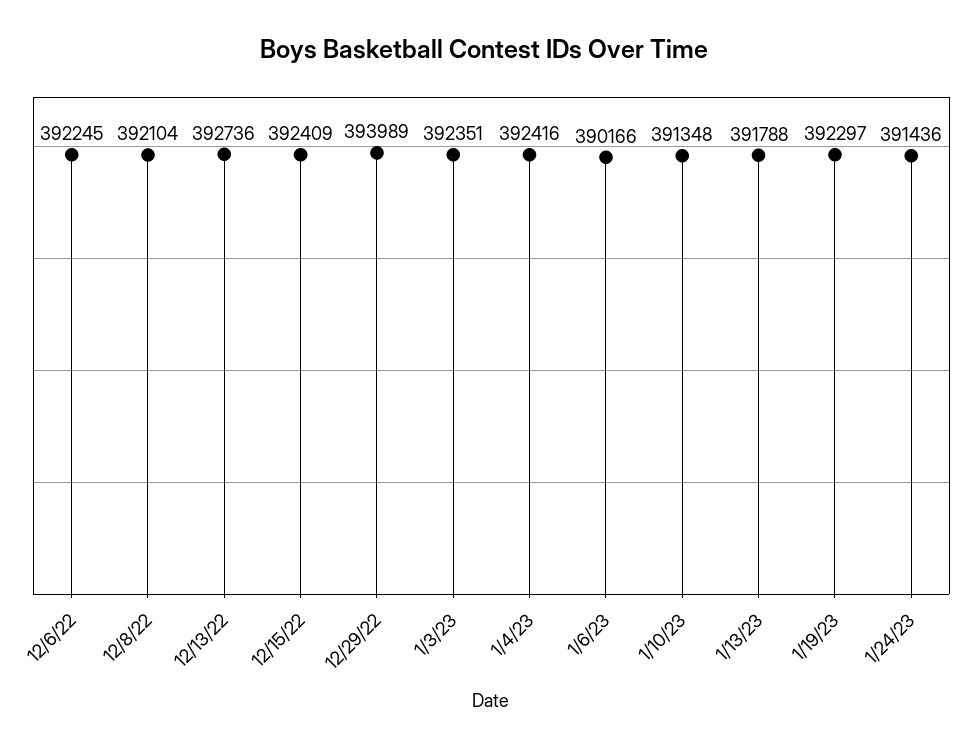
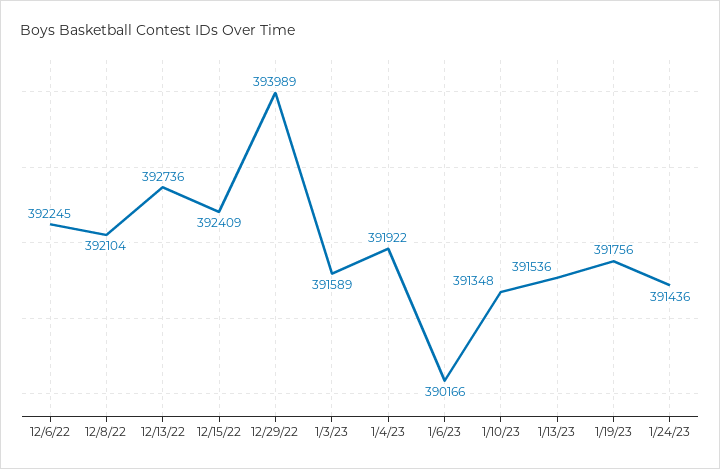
1/3/23: 392351 -> 391589
1/4/23: 392416 -> 391922
1/13/23: 391788 -> 391536
1/19/23: 392297 -> 391756

